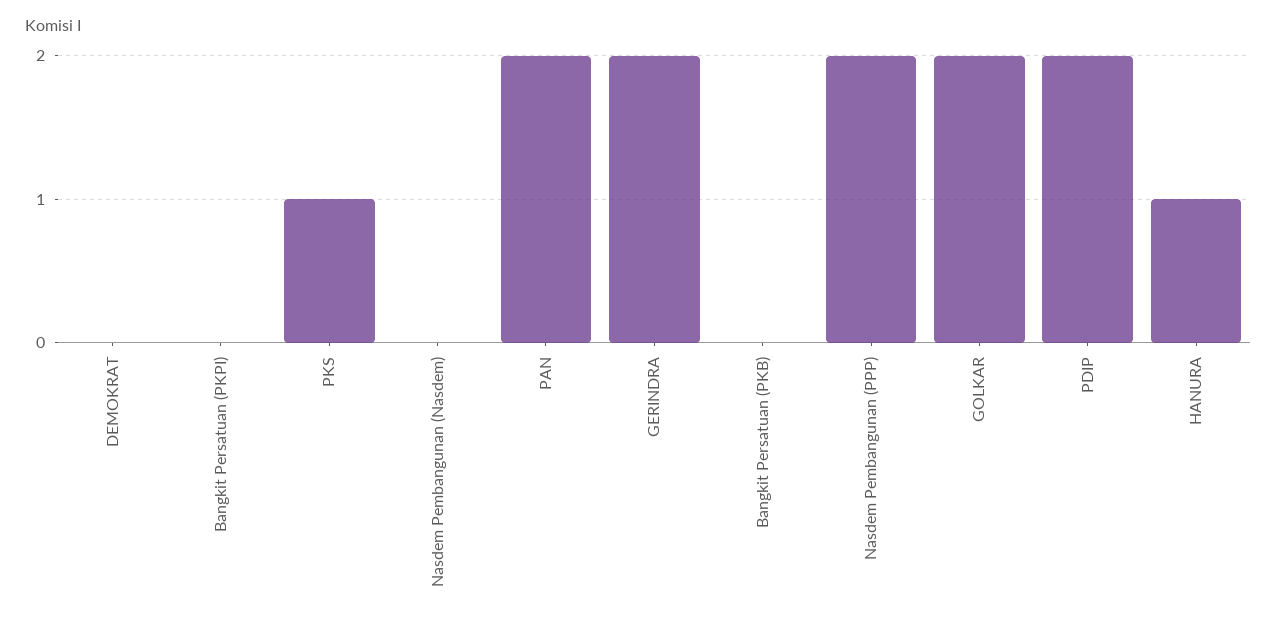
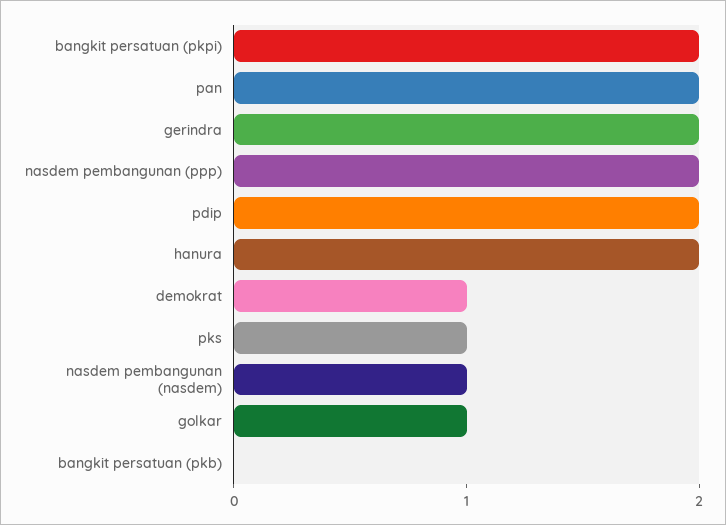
DEMOKRAT: 0 -> 1
Bangkit Persatuan (PKPI): 0 -> 2
Nasdem Pembangunan (Nasdem): 0 -> 1
GOLKAR: 2 -> 1
HANURA: 1 -> 2

